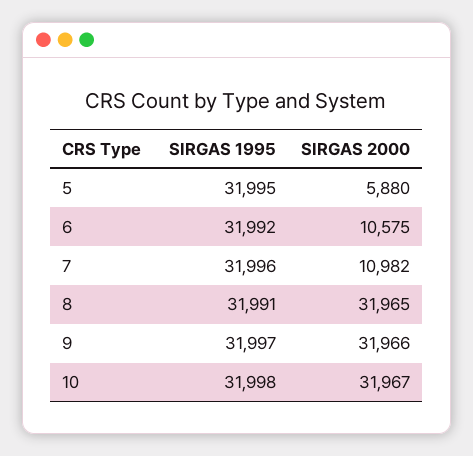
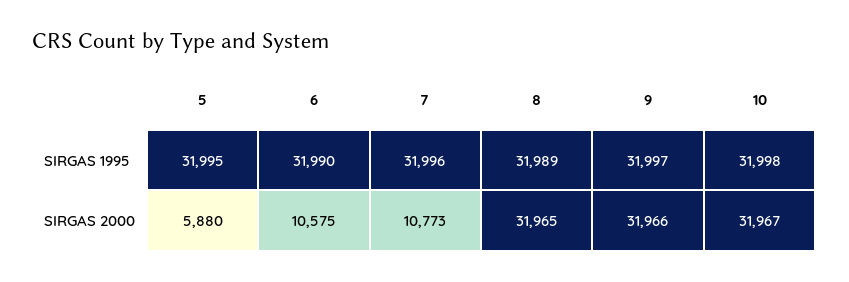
SIRGAS 1995, 6: 31992 -> 31990
SIRGAS 2000, 7: 10982 -> 10773
SIRGAS 1995, 8: 31991 -> 31989

